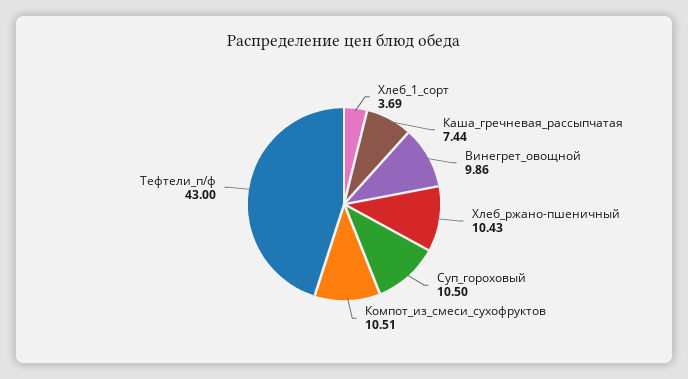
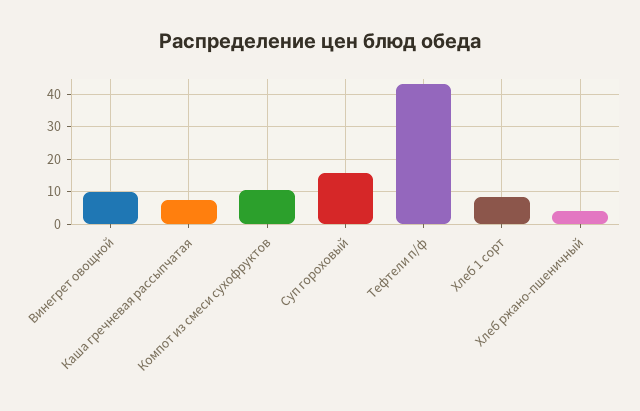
Хлеб_1_сорт: 3.69 -> 8
Хлеб_ржано-пшеничный: 10.43 -> 4
Суп_гороховый: 10.5 -> 16

